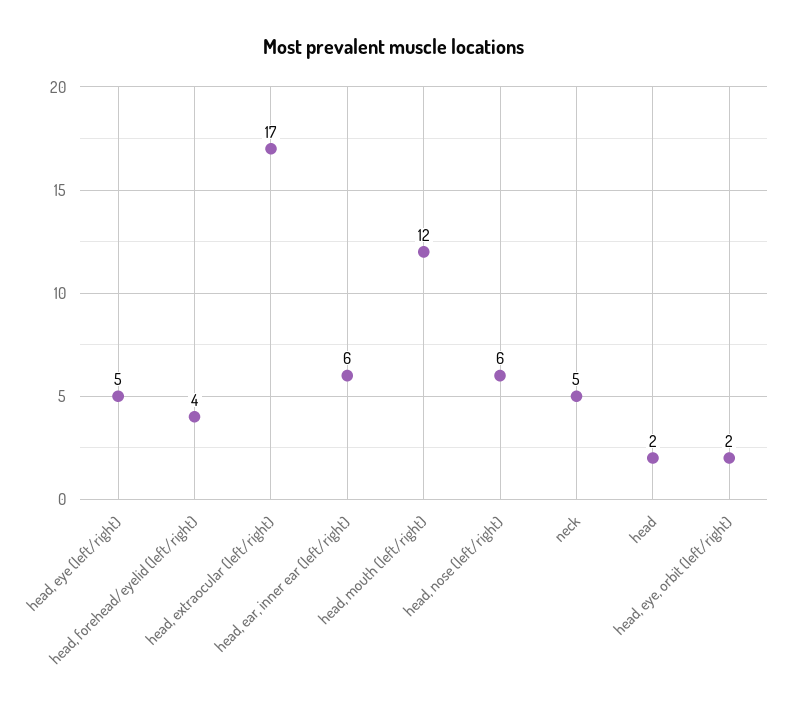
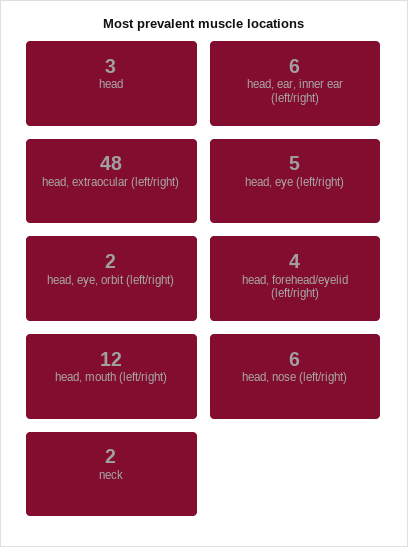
head, extraocular (left/right): 17 -> 48
neck: 5 -> 2
head: 2 -> 3

